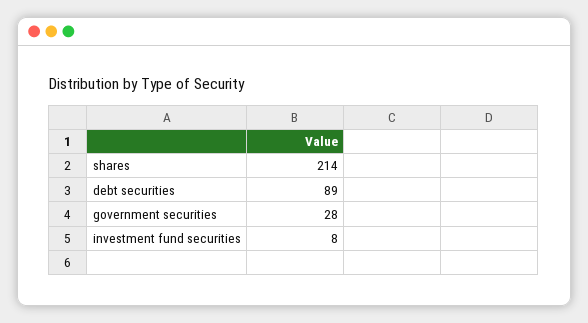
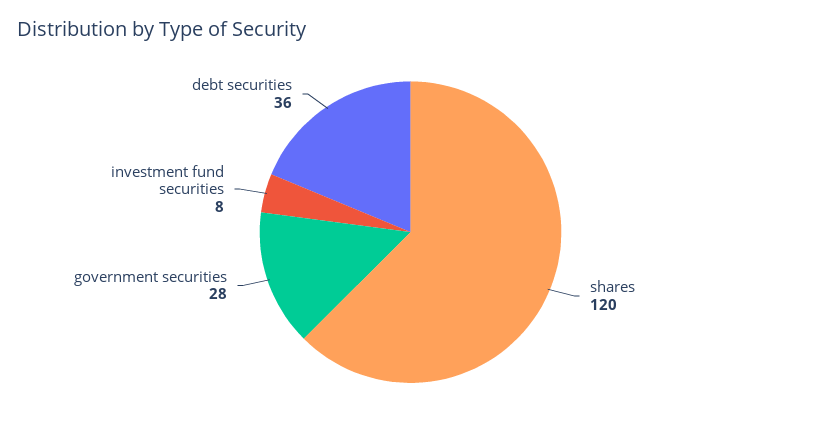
shares: 214 -> 120
debt securities: 89 -> 36

